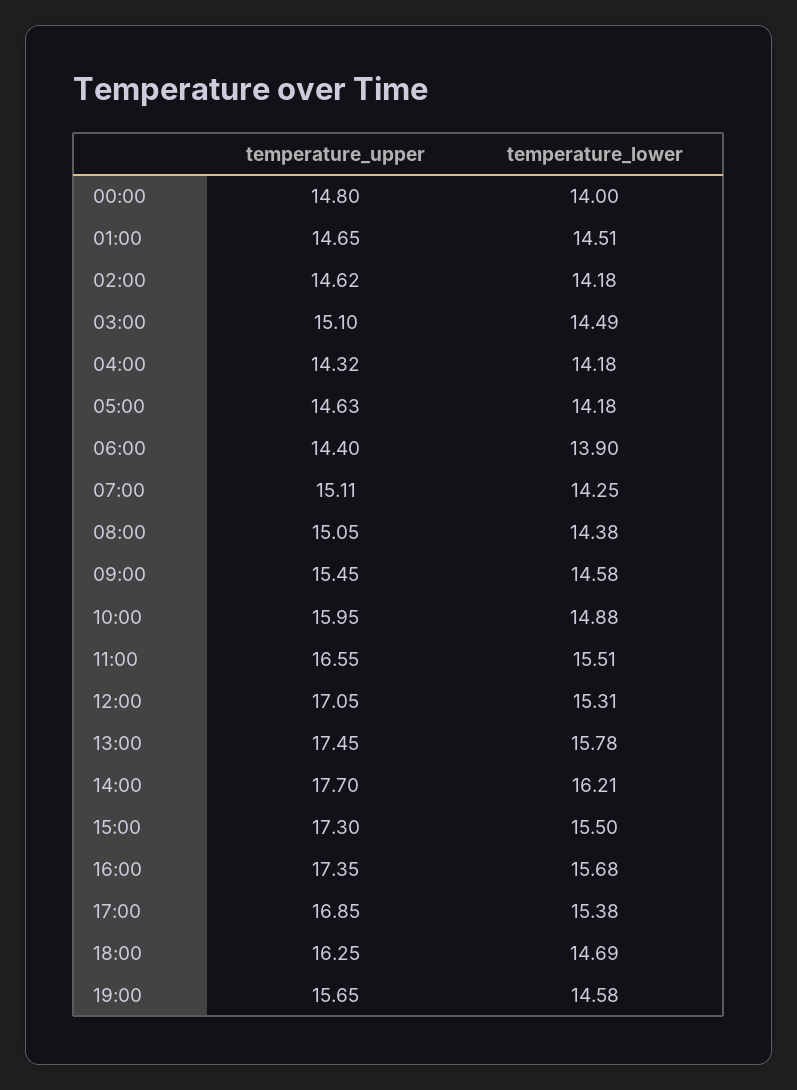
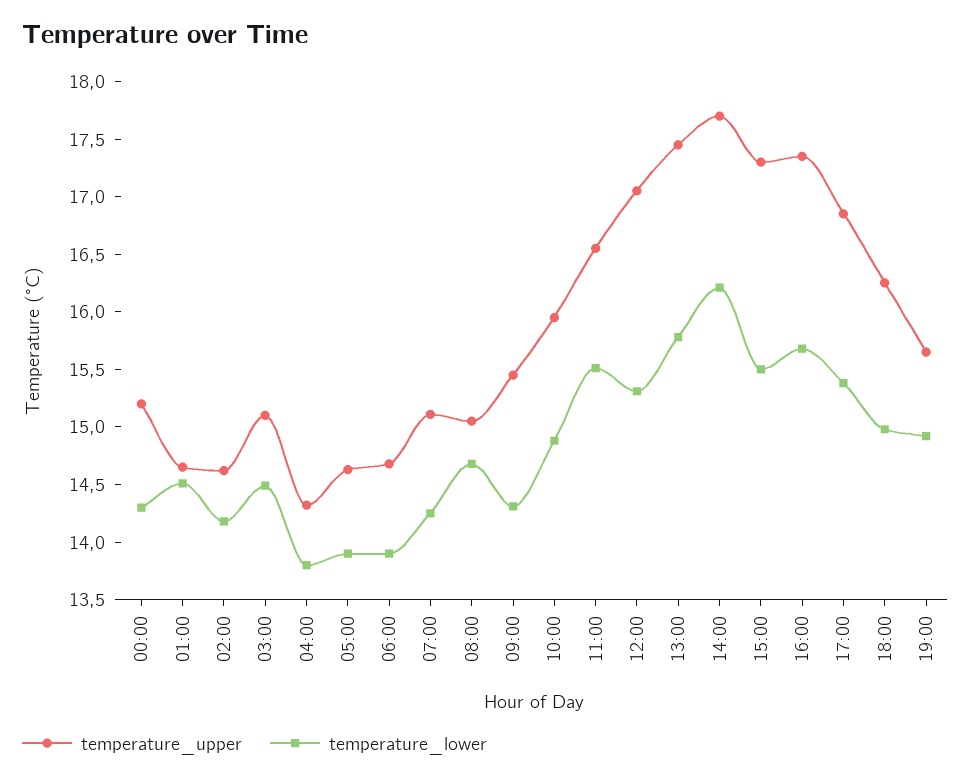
temperature_upper, 00:00: 14.8 -> 15.2
temperature_lower, 00:00: 14 -> 14.3
temperature_lower, 04:00: 14.18 -> 13.8
temperature_lower, 05:00: 14.18 -> 13.9
temperature_upper, 06:00: 14.4 -> 14.7
temperature_lower, 08:00: 14.38 -> 14.7
temperature_lower, 09:00: 14.58 -> 14.3
temperature_lower, 18:00: 14.69 -> 15
temperature_lower, 19:00: 14.58 -> 14.9

